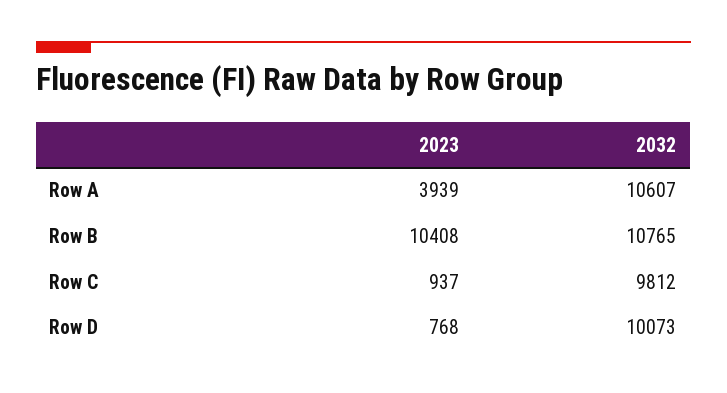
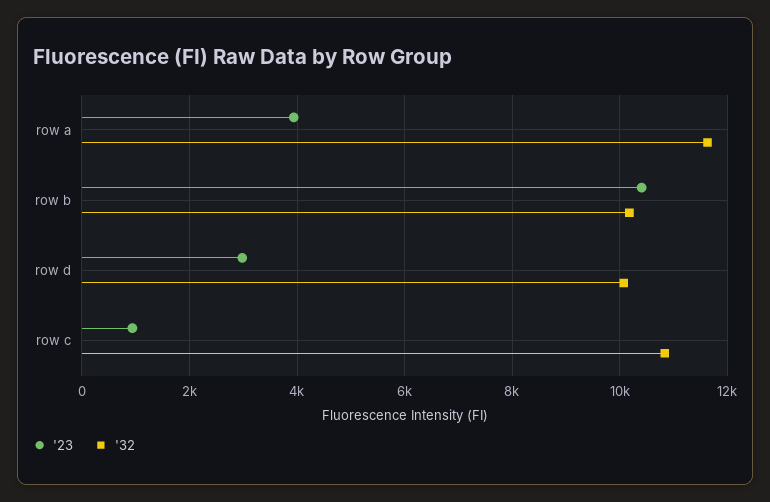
2032, Row A: 10607 -> 11600
2032, Row B: 10765 -> 10200
2032, Row C: 9812 -> 10800
2023, Row D: 768 -> 3000

